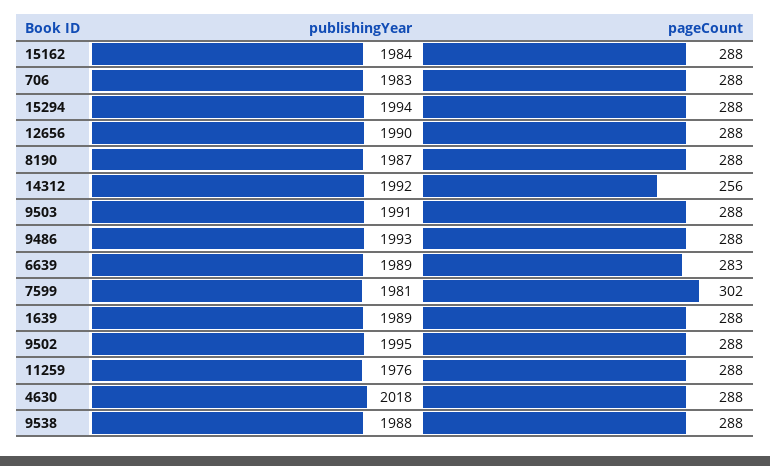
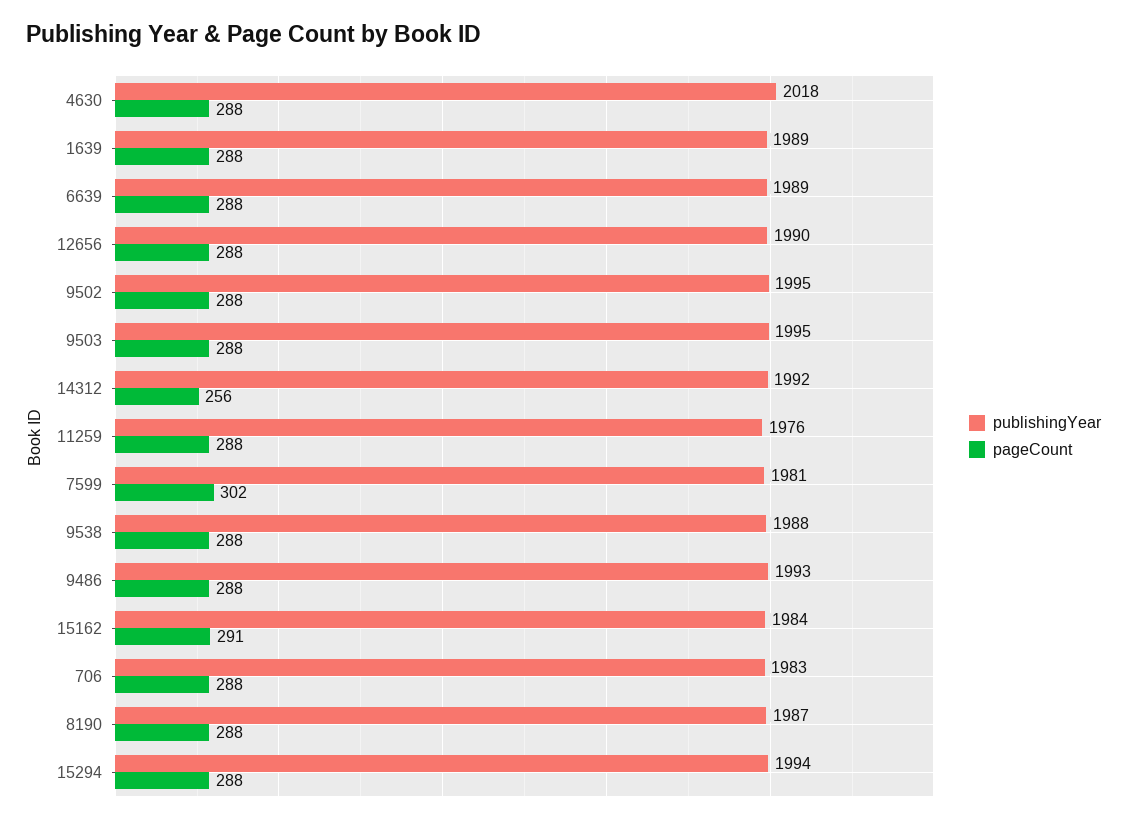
pageCount, 15162: 288 -> 291
publishingYear, 9503: 1991 -> 1995
pageCount, 6639: 283 -> 288

